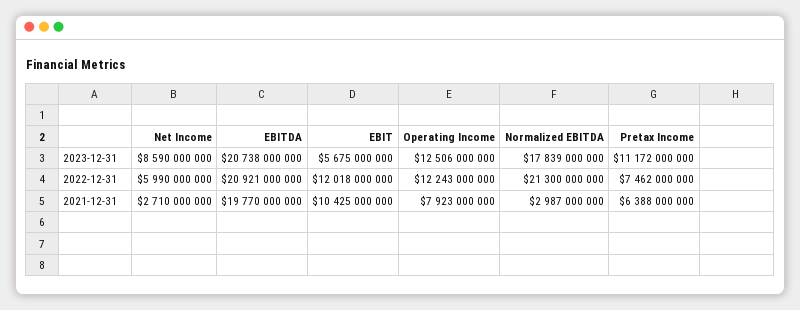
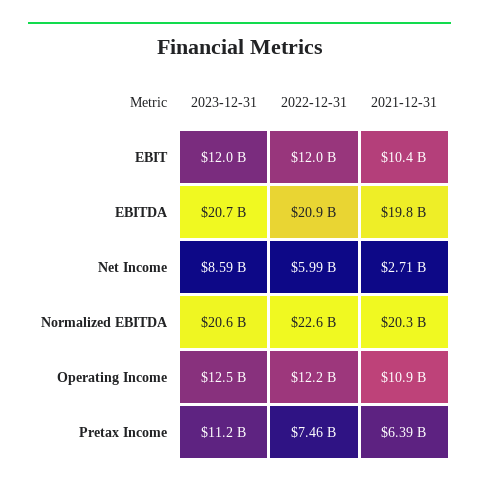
EBIT, 2023-12-31: 5675000000 -> 12000000000
Normalized EBITDA, 2023-12-31: 17839000000 -> 20600000000
Normalized EBITDA, 2022-12-31: 21300000000 -> 22600000000
Operating Income, 2021-12-31: 7923000000 -> 10900000000
Normalized EBITDA, 2021-12-31: 2987000000 -> 20300000000

